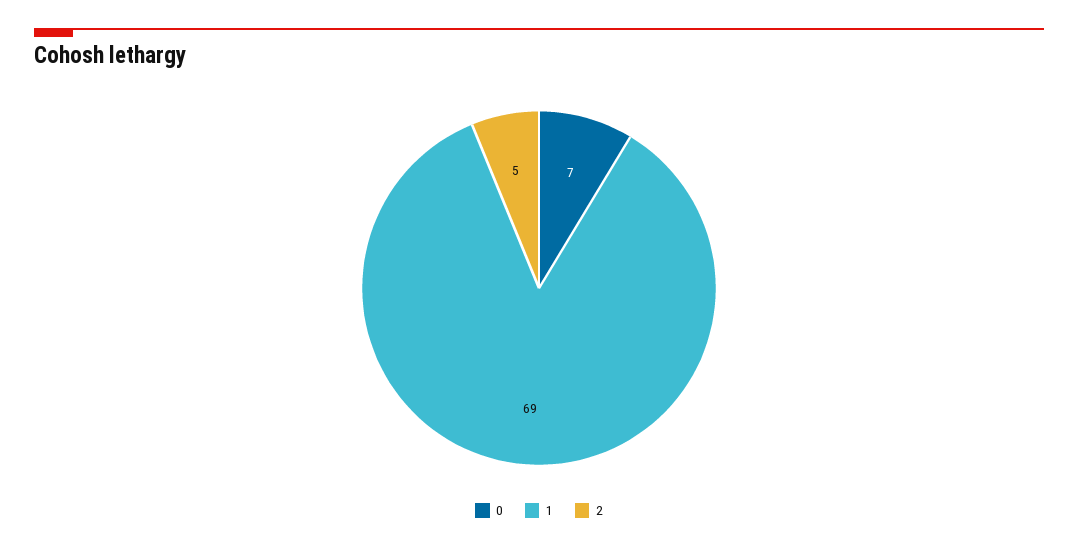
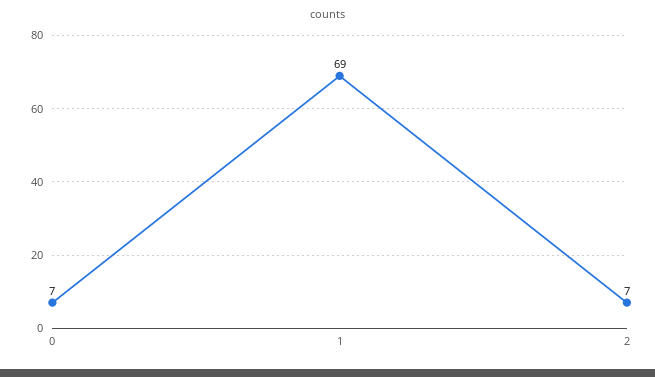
2: 5 -> 7

